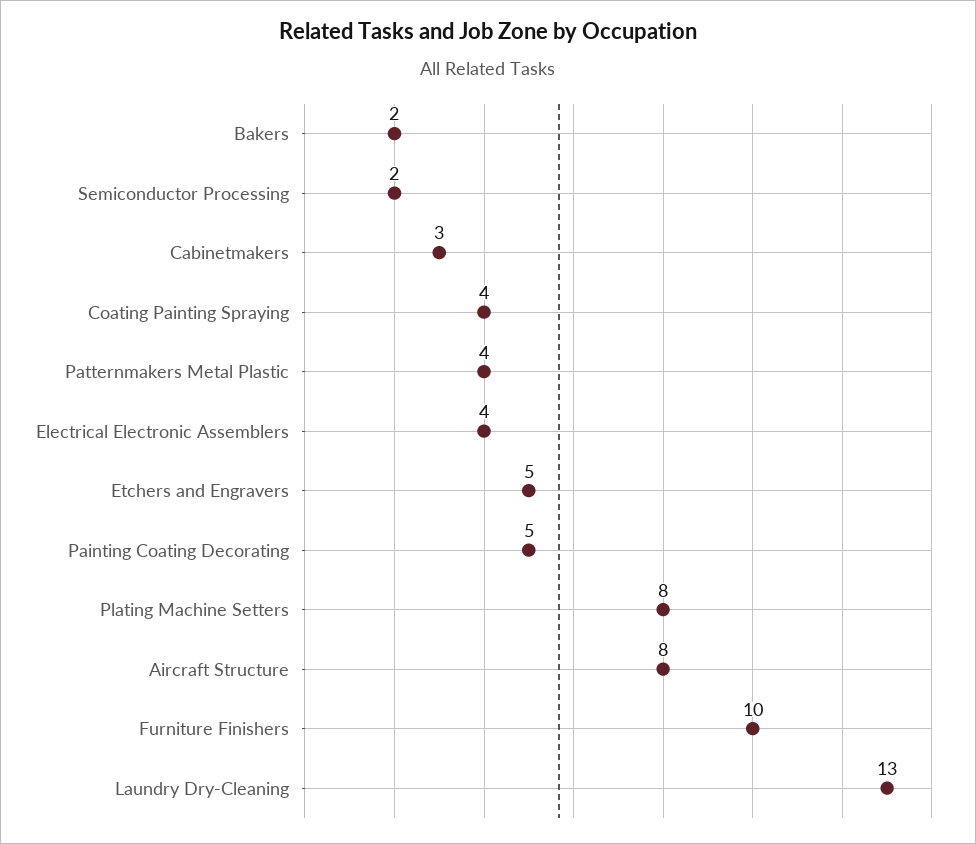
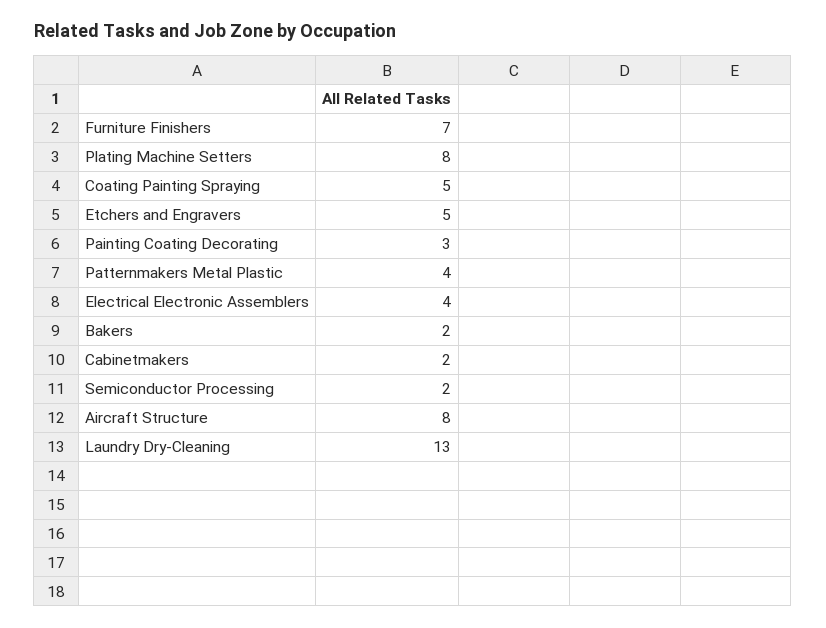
Cabinetmakers: 3 -> 2
Coating Painting Spraying: 4 -> 5
Painting Coating Decorating: 5 -> 3
Furniture Finishers: 10 -> 7

